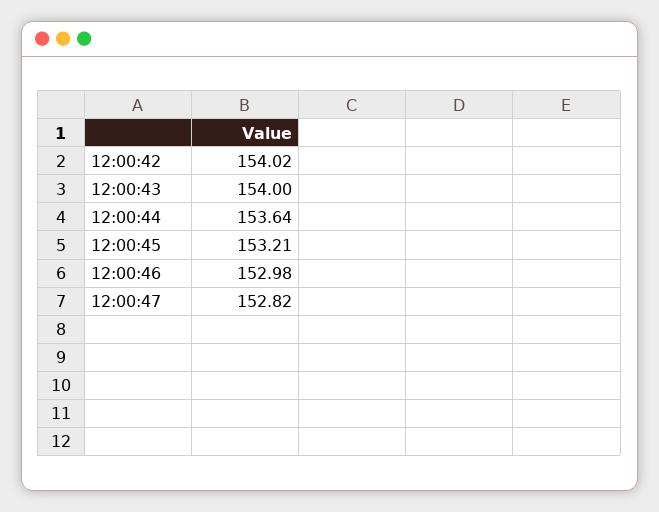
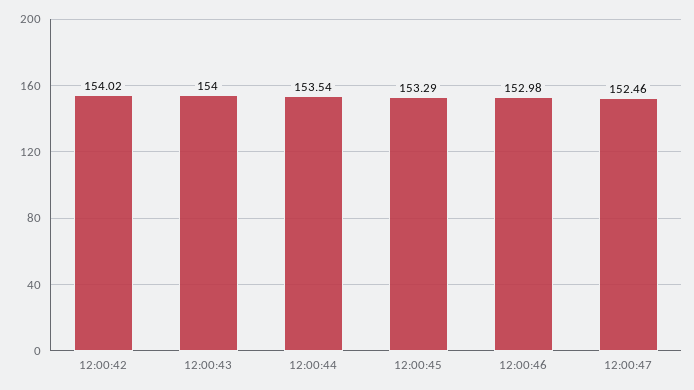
12:00:44: 153.64 -> 153.54
12:00:45: 153.21 -> 153.29
12:00:47: 152.82 -> 152.46

